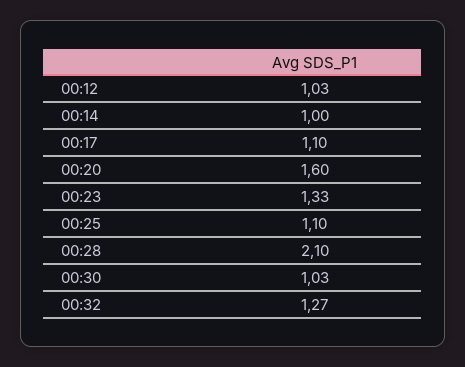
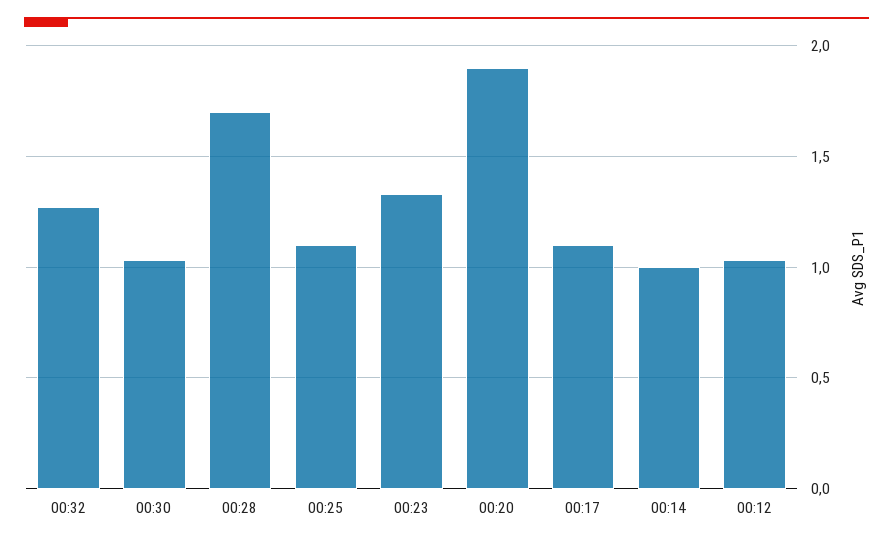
00:20: 1.6 -> 1.9
00:28: 2.1 -> 1.7

